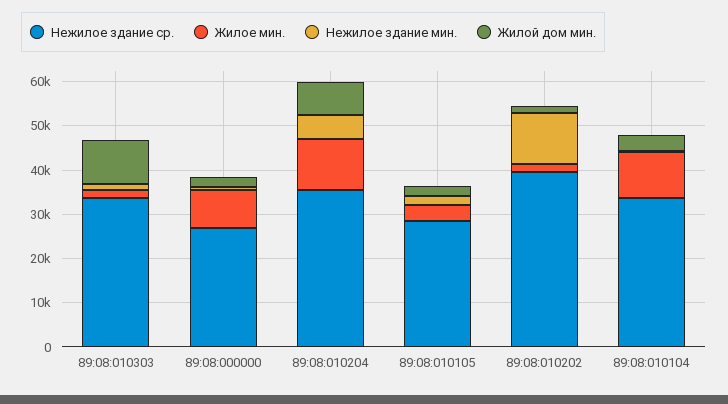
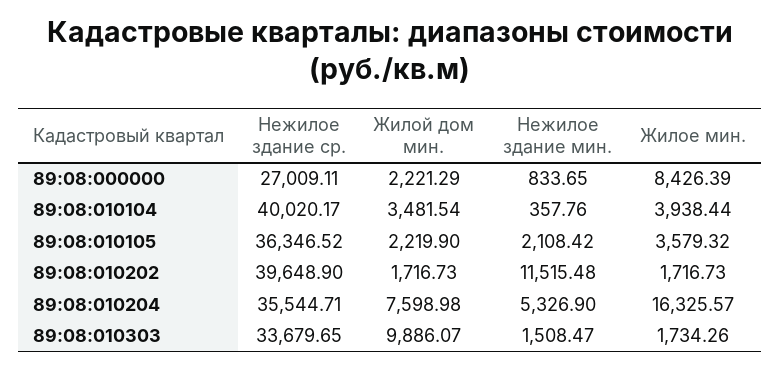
Жилое мин., 89:08:010204: 12000 -> 16325.57
Нежилое здание ср., 89:08:010105: 28000 -> 36346.52
Нежилое здание ср., 89:08:010104: 34000 -> 40020.17
Жилое мин., 89:08:010104: 10000 -> 3938.44

